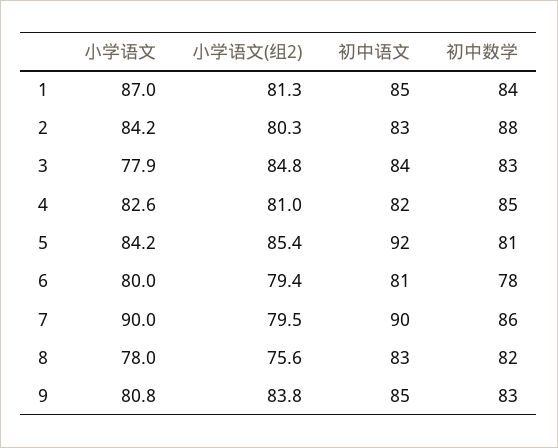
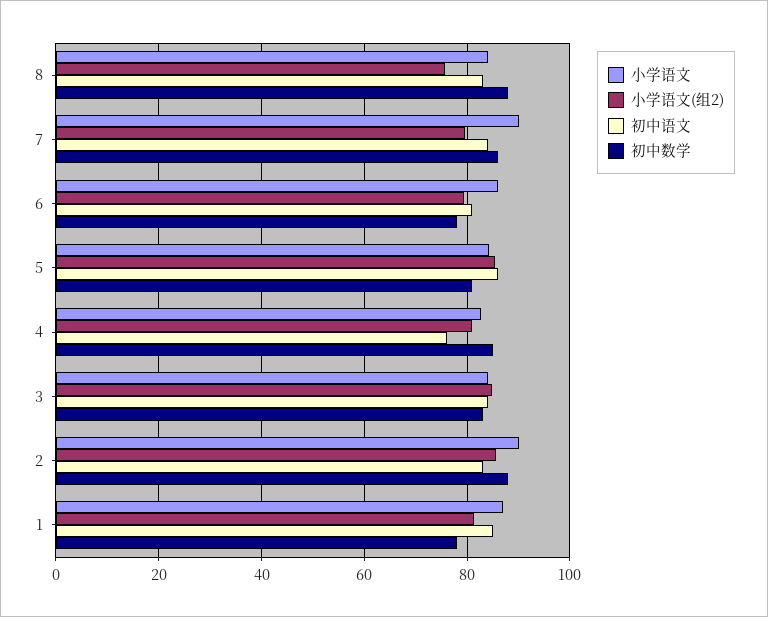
初中数学, 1: 84 -> 78
小学语文, 2: 84.2 -> 90
小学语文(组2), 2: 80.3 -> 86
小学语文, 3: 77.9 -> 84
初中语文, 4: 82 -> 76
初中语文, 5: 92 -> 86
小学语文, 6: 80 -> 86
初中语文, 7: 90 -> 84
小学语文, 8: 78 -> 84
初中数学, 8: 82 -> 88
小学语文, 9: 80.8 -> none
小学语文(组2), 9: 83.8 -> none
初中语文, 9: 85 -> none
初中数学, 9: 83 -> none

